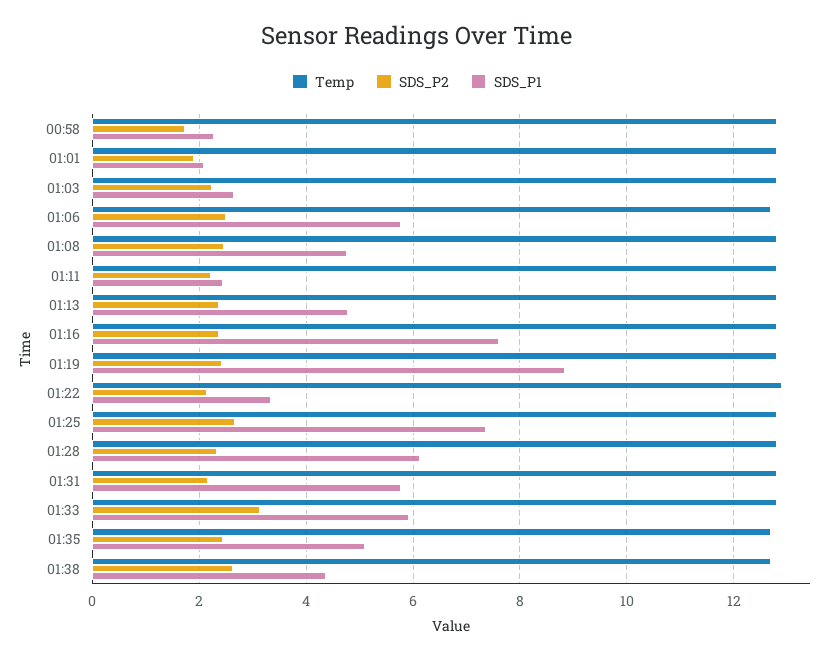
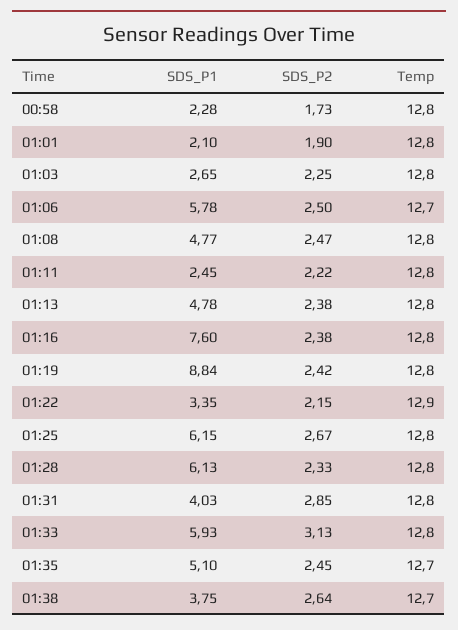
SDS_P1, 01:25: 7.4 -> 6.15
SDS_P2, 01:31: 2.2 -> 2.85
SDS_P1, 01:31: 5.8 -> 4.03
SDS_P1, 01:38: 4.4 -> 3.75

